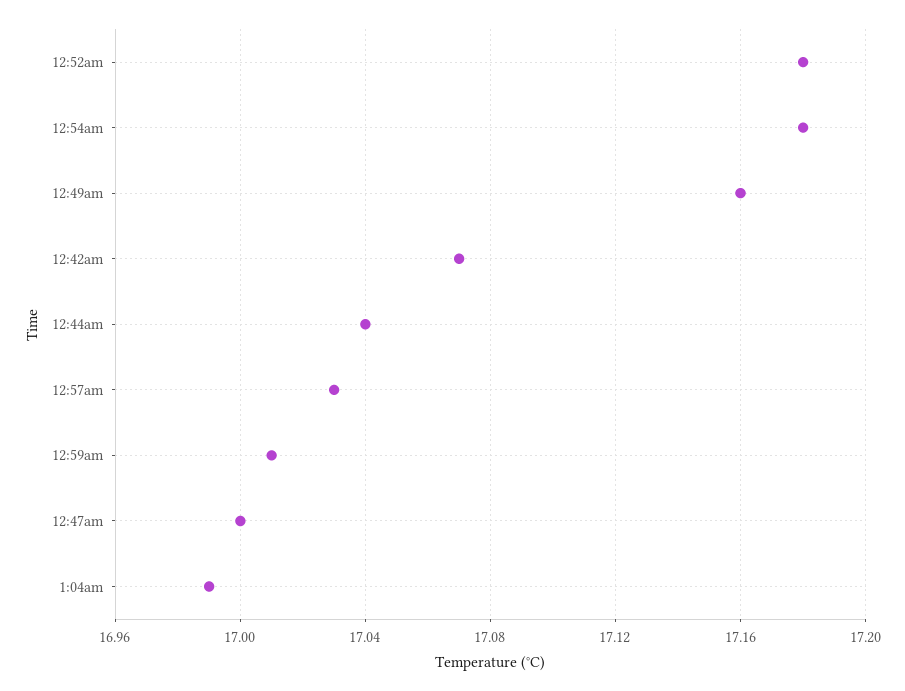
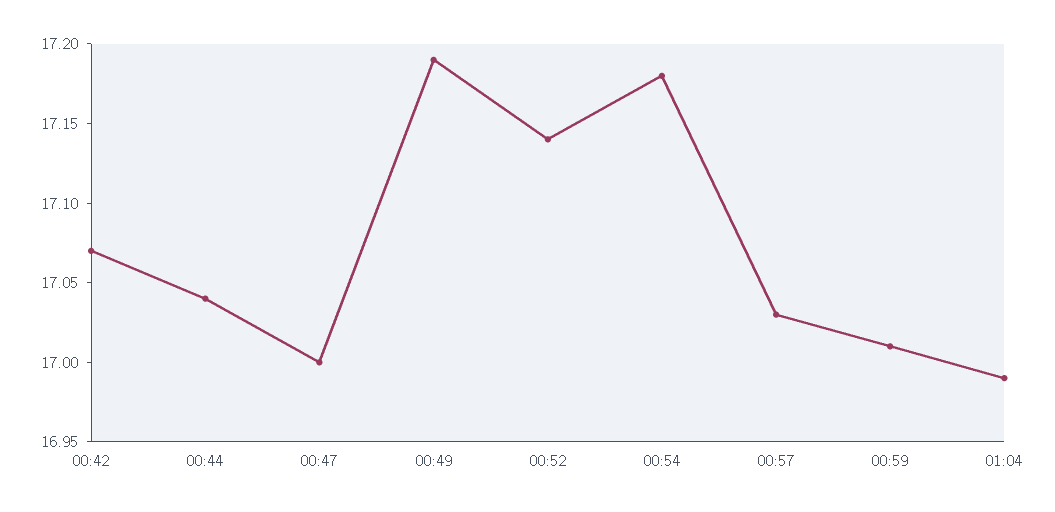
12:52am: 17.18 -> 17.14
12:49am: 17.16 -> 17.19

